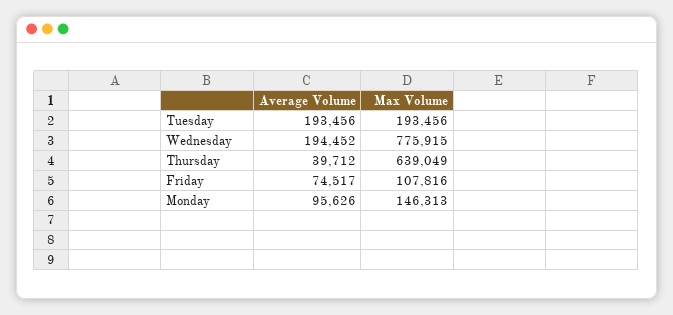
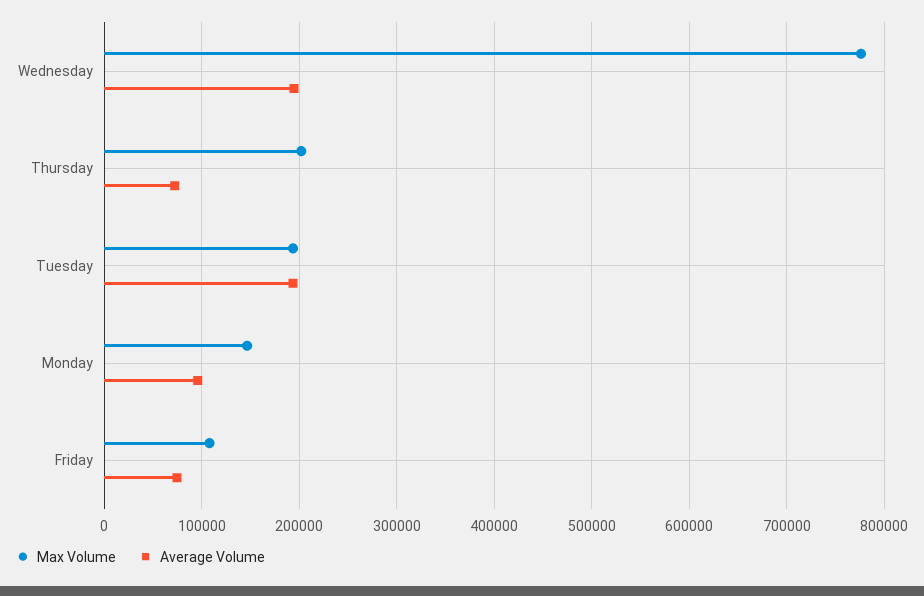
Average Volume, Thursday: 39712 -> 70000
Max Volume, Thursday: 639049 -> 200000

